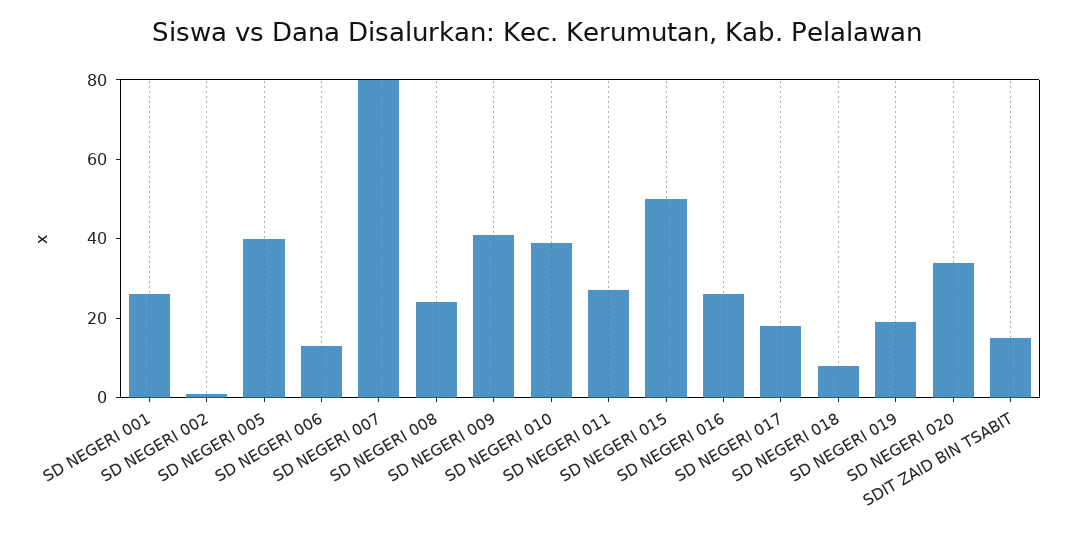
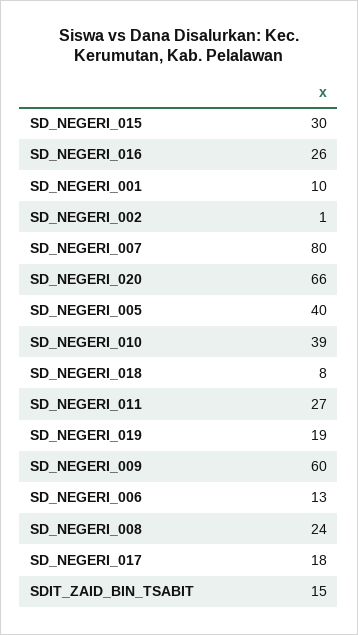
SD NEGERI 001: 25 -> 10
SD NEGERI 009: 40 -> 60
SD NEGERI 015: 50 -> 30
SD NEGERI 020: 35 -> 66

